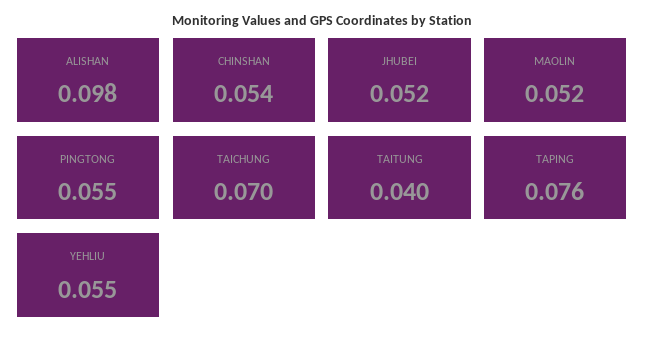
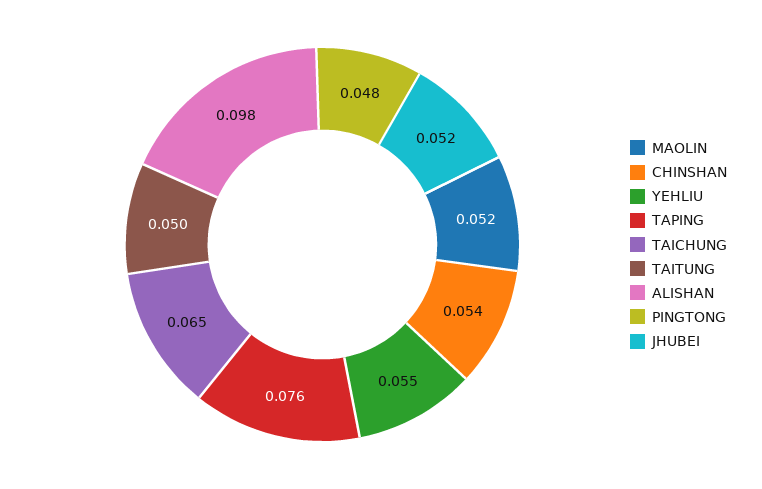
PINGTONG: 0.055 -> 0.048
TAICHUNG: 0.07 -> 0.065
TAITUNG: 0.04 -> 0.05

